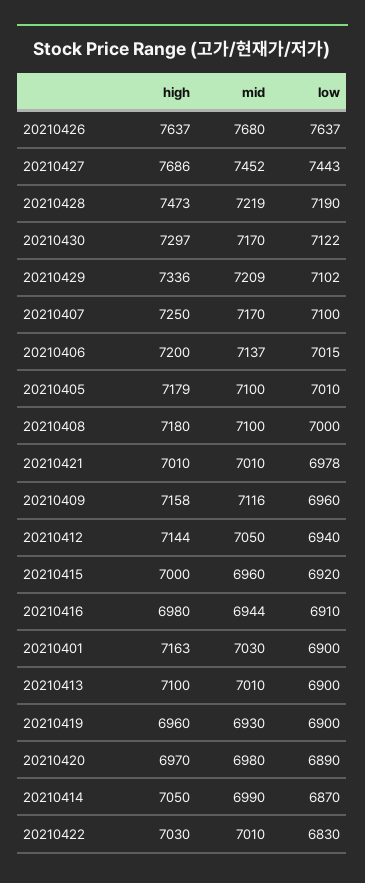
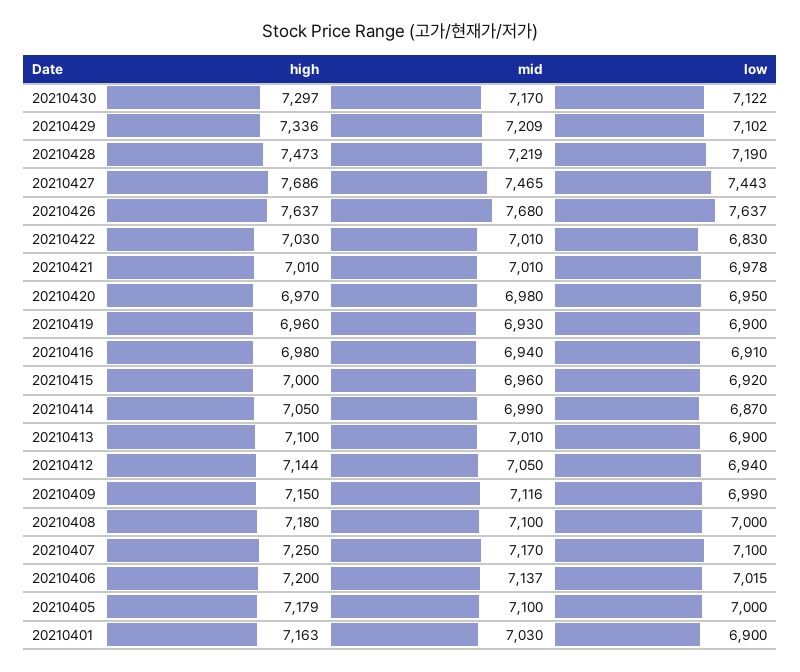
mid, 20210427: 7452 -> 7465
low, 20210405: 7010 -> 7000
high, 20210409: 7158 -> 7150
low, 20210409: 6960 -> 6990
mid, 20210416: 6944 -> 6940
low, 20210420: 6890 -> 6950

